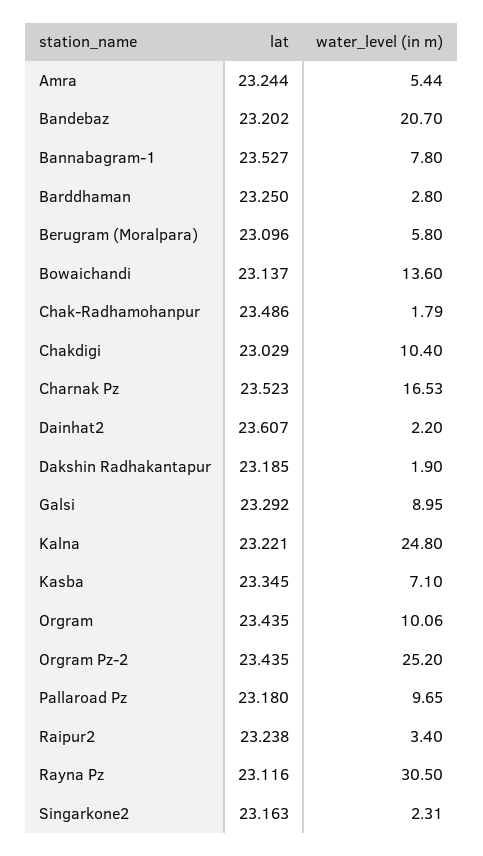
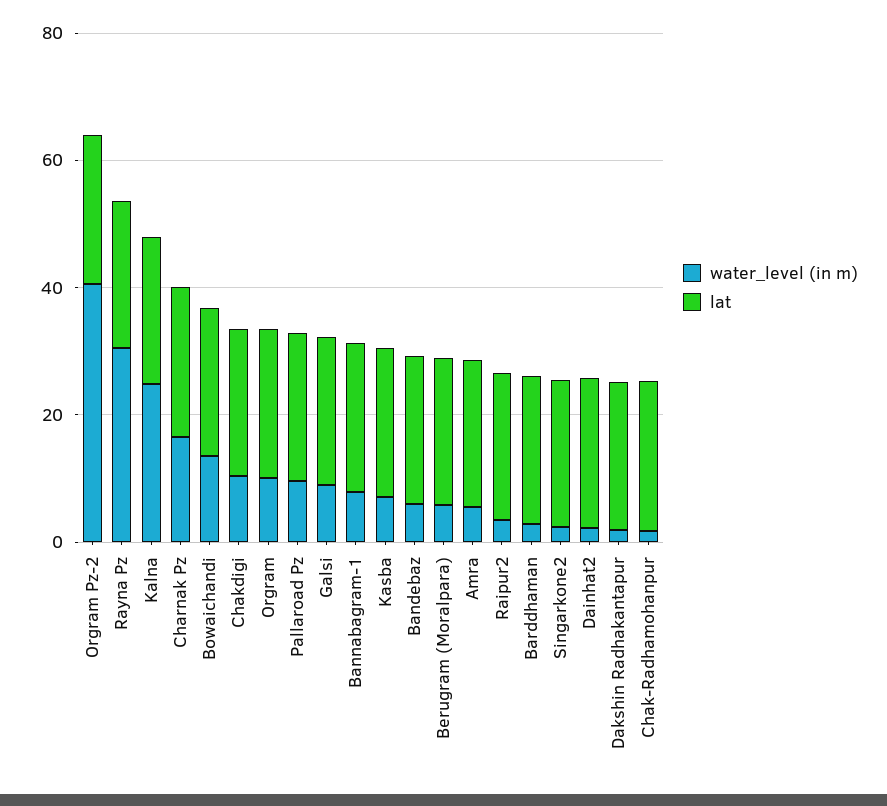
water_level (in m), Bandebaz: 20.7 -> 5
water_level (in m), Orgram Pz-2: 25.2 -> 40

